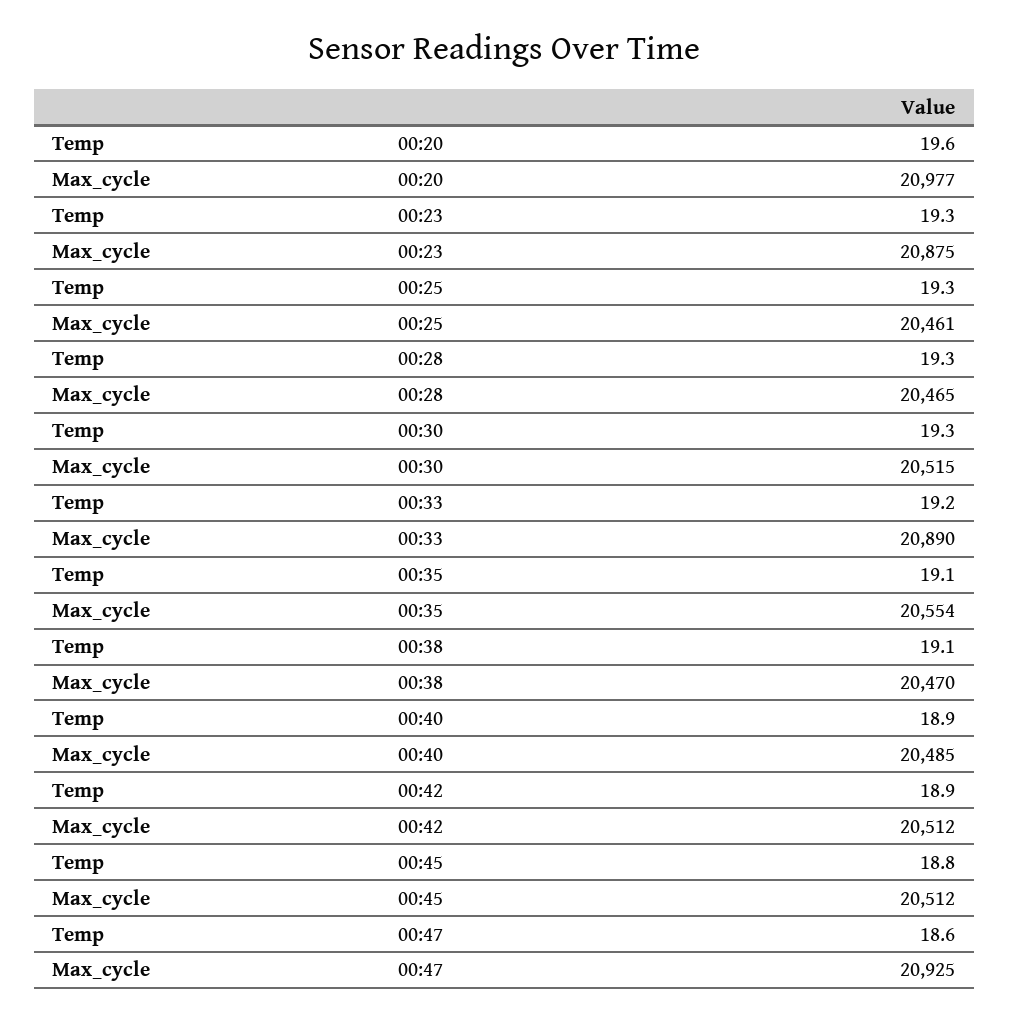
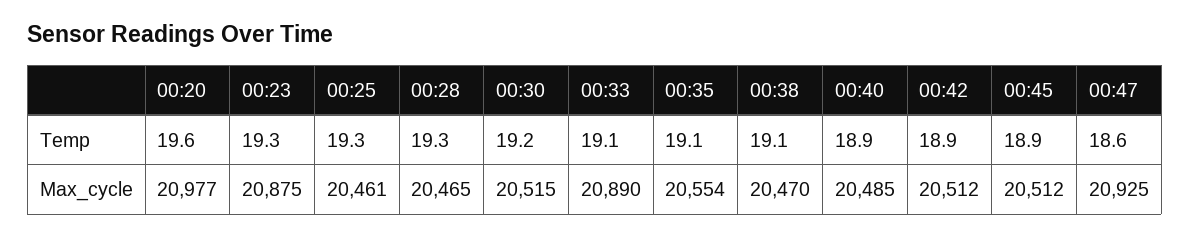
Temp, 00:30: 19.3 -> 19.2
Temp, 00:33: 19.2 -> 19.1
Temp, 00:45: 18.8 -> 18.9

